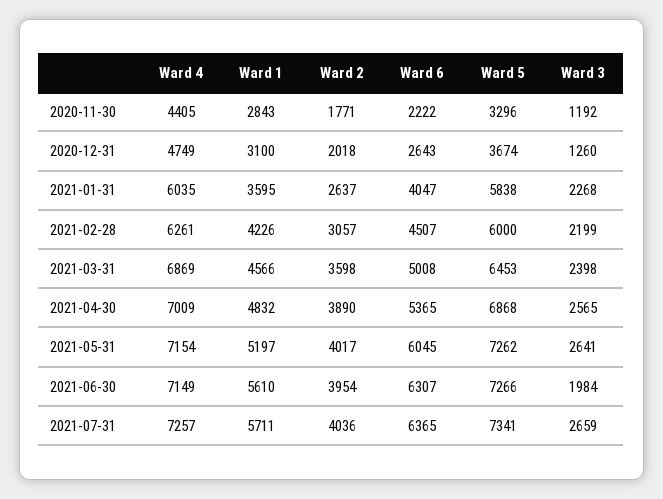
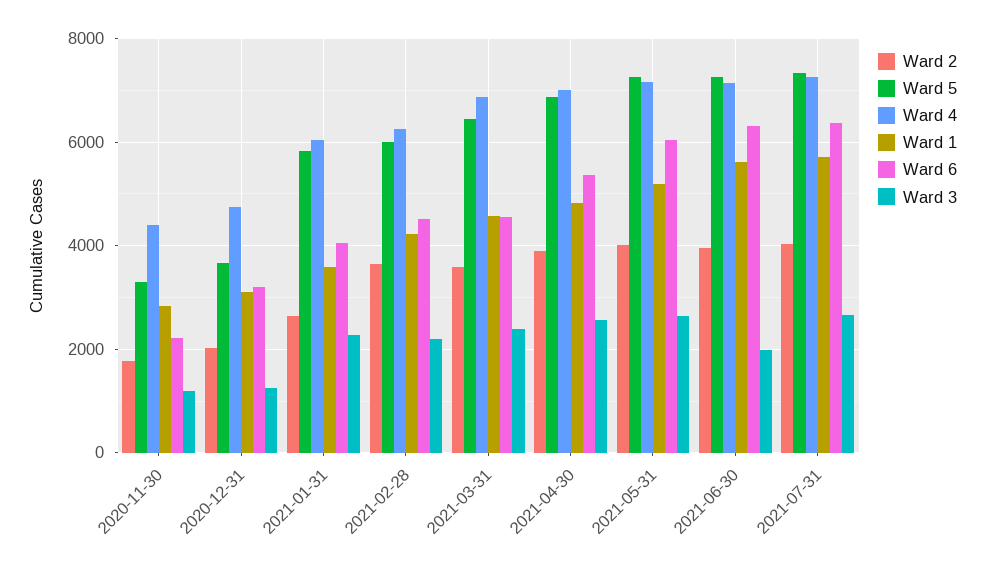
Ward 6, 2020-12-31: 2643 -> 3200
Ward 2, 2021-02-28: 3057 -> 3600
Ward 6, 2021-03-31: 5008 -> 4600

